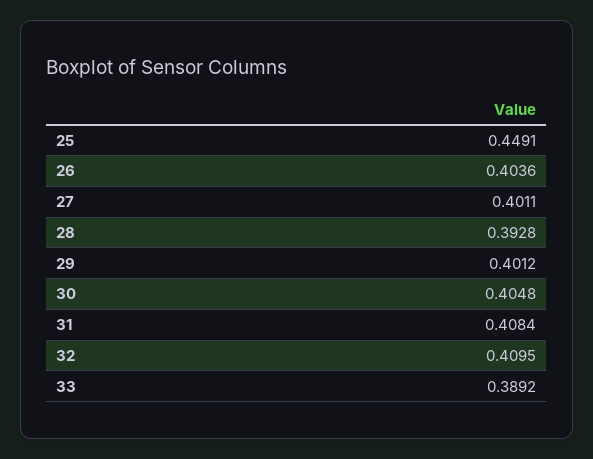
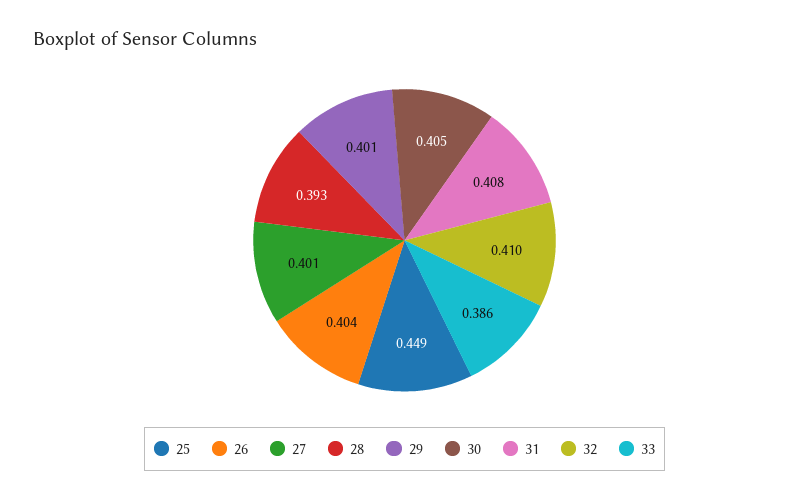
33: 0.3892 -> 0.386

